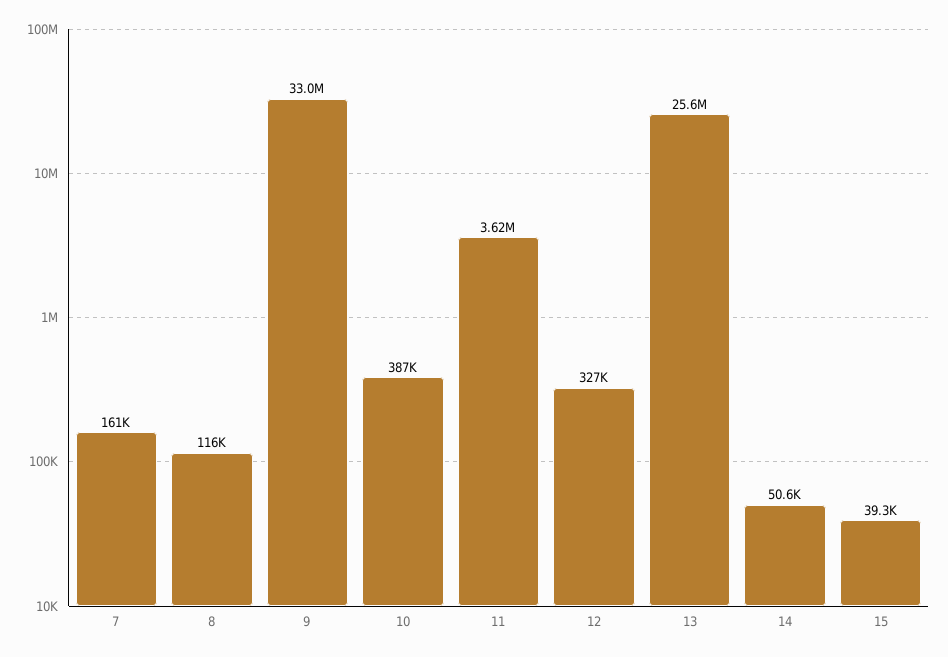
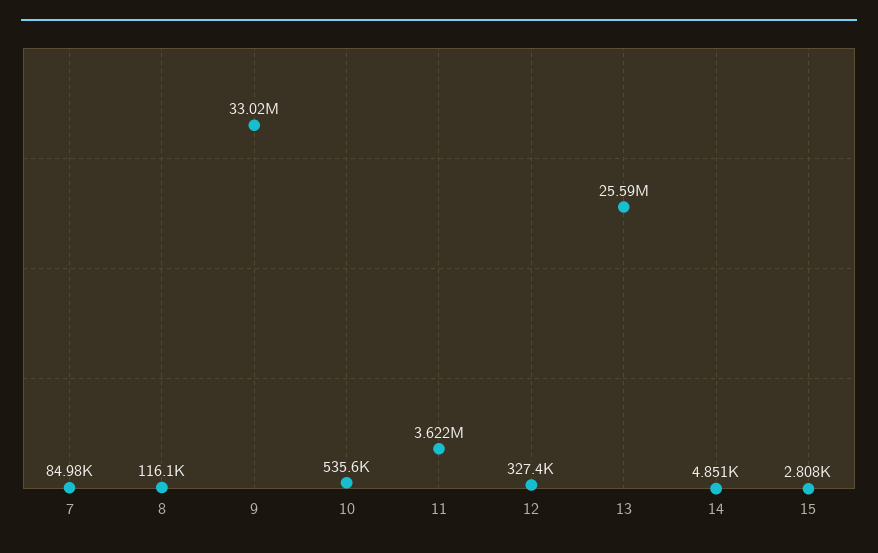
7: 161000 -> 84980
10: 387000 -> 535600
14: 50600 -> 4851
15: 39300 -> 2808

